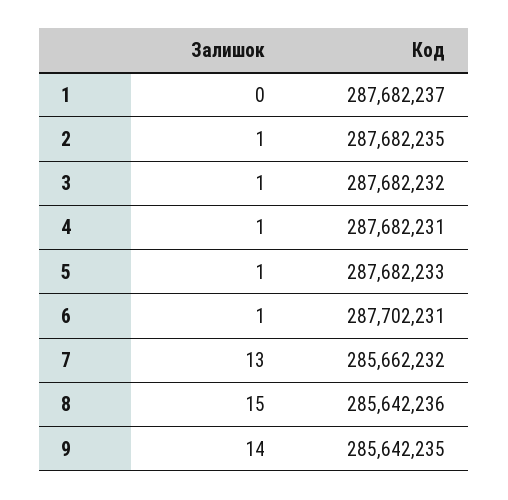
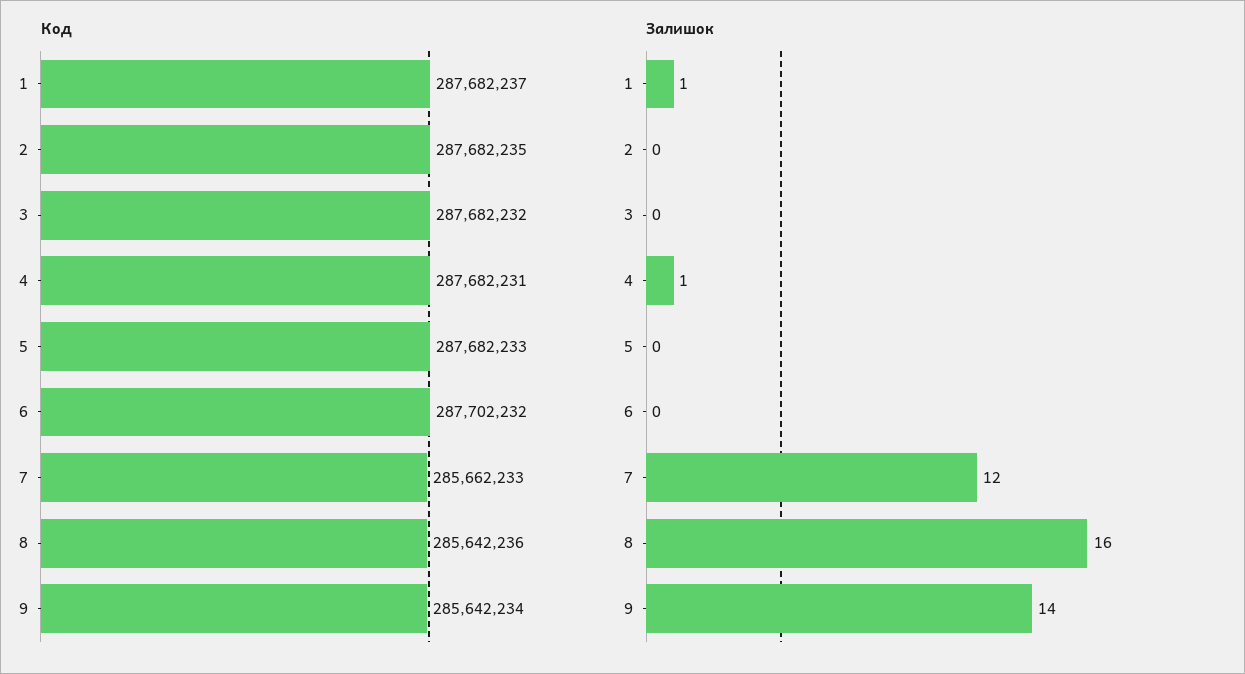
Залишок, 1: 0 -> 1
Залишок, 2: 1 -> 0
Залишок, 3: 1 -> 0
Залишок, 5: 1 -> 0
Залишок, 6: 1 -> 0
Код, 6: 287702231 -> 287702232
Залишок, 7: 13 -> 12
Код, 7: 285662232 -> 285662233
Залишок, 8: 15 -> 16
Код, 9: 285642235 -> 285642234

